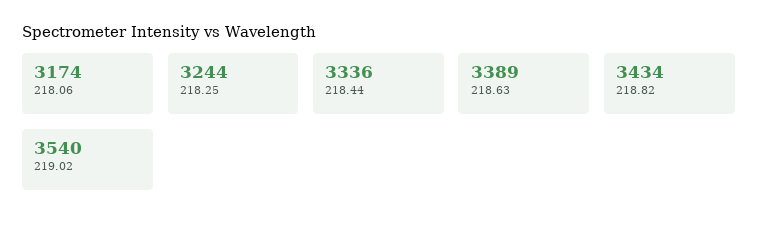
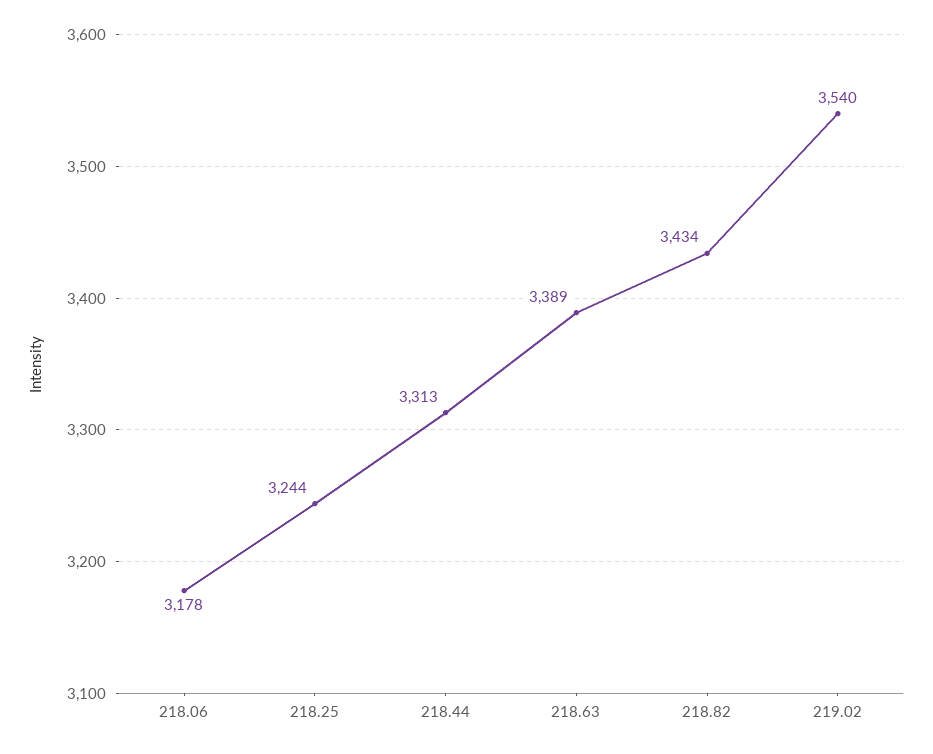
218.06: 3174 -> 3178
218.44: 3336 -> 3313

